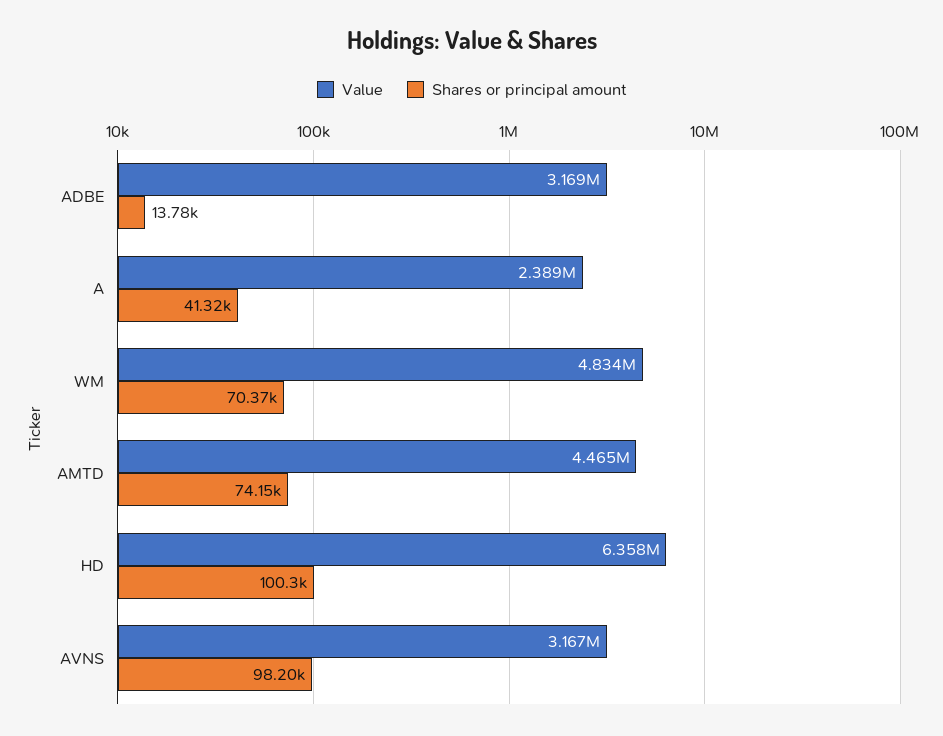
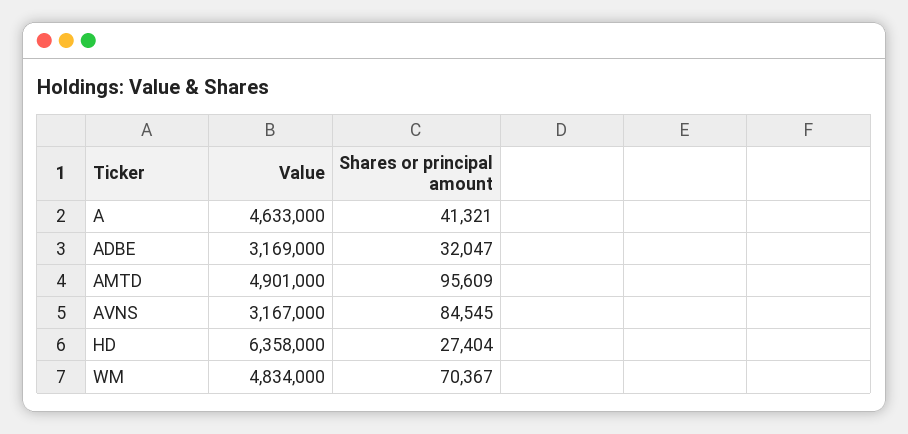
Shares or principal amount, ADBE: 13780 -> 32047
Value, A: 2389000 -> 4633000
Value, AMTD: 4465000 -> 4901000
Shares or principal amount, AMTD: 74150 -> 95609
Shares or principal amount, HD: 100300 -> 27404
Shares or principal amount, AVNS: 98200 -> 84545

